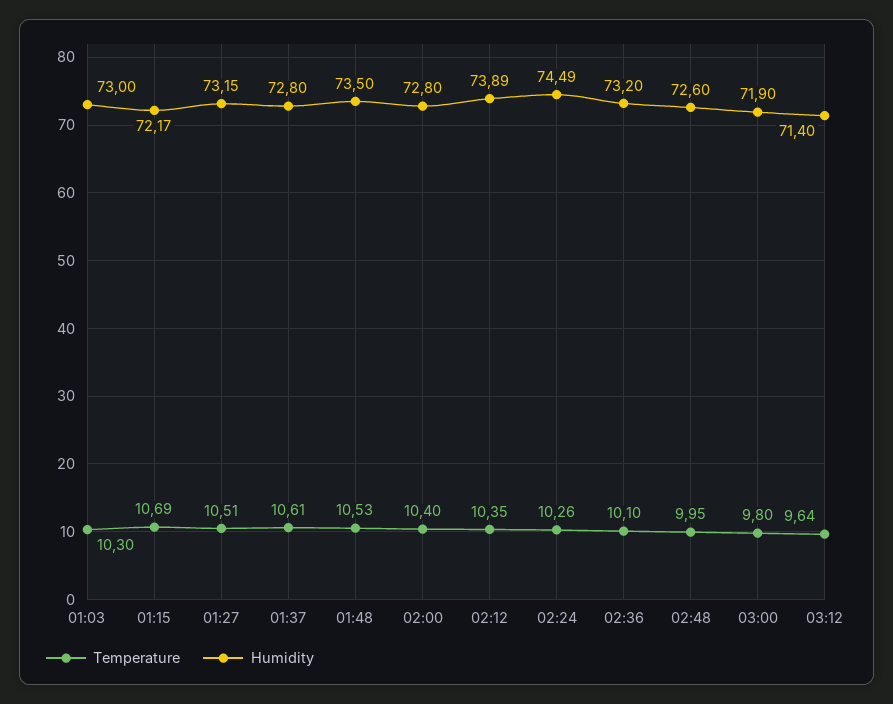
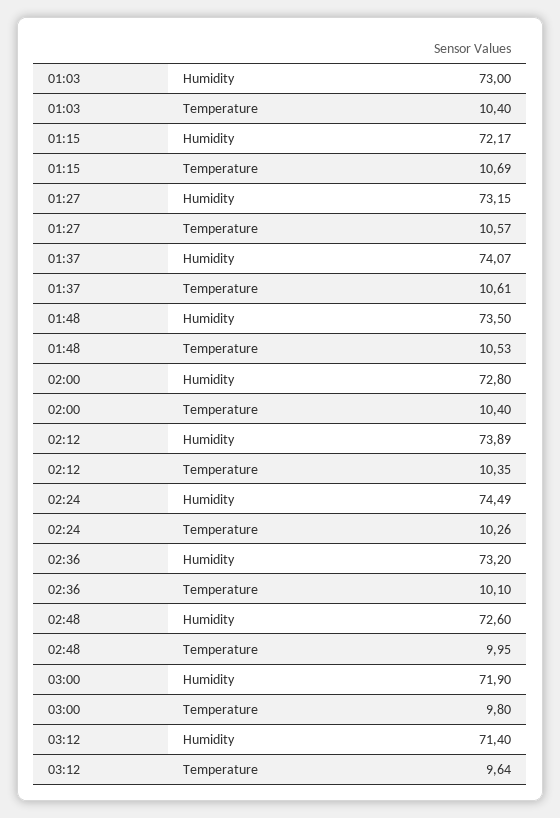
Temperature, 01:03: 10.3 -> 10.4
Temperature, 01:27: 10.51 -> 10.57
Humidity, 01:37: 72.8 -> 74.07

